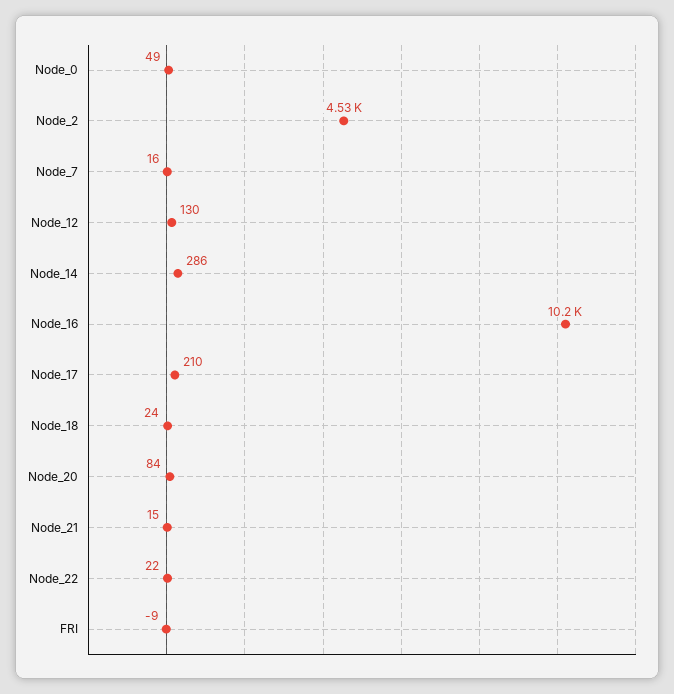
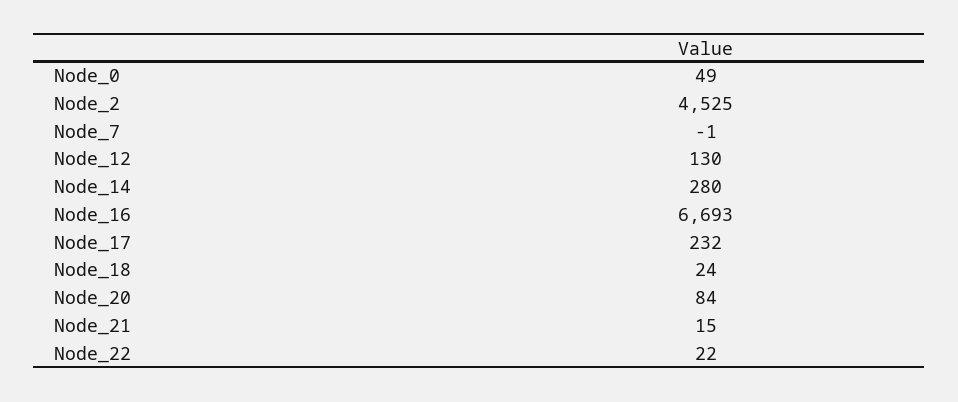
Node_7: 16 -> -1
Node_14: 286 -> 280
Node_16: 10200 -> 6693
Node_17: 210 -> 232
FRI: -9 -> none

